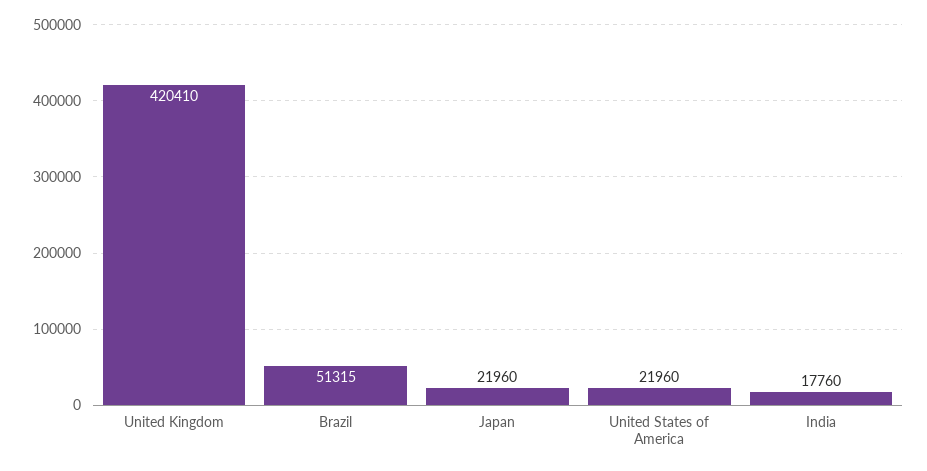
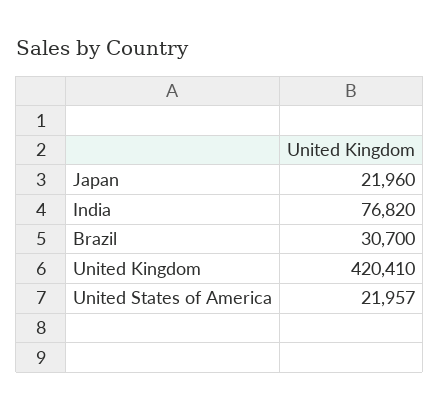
Brazil: 51315 -> 30700
United States of America: 21960 -> 21957
India: 17760 -> 76820

